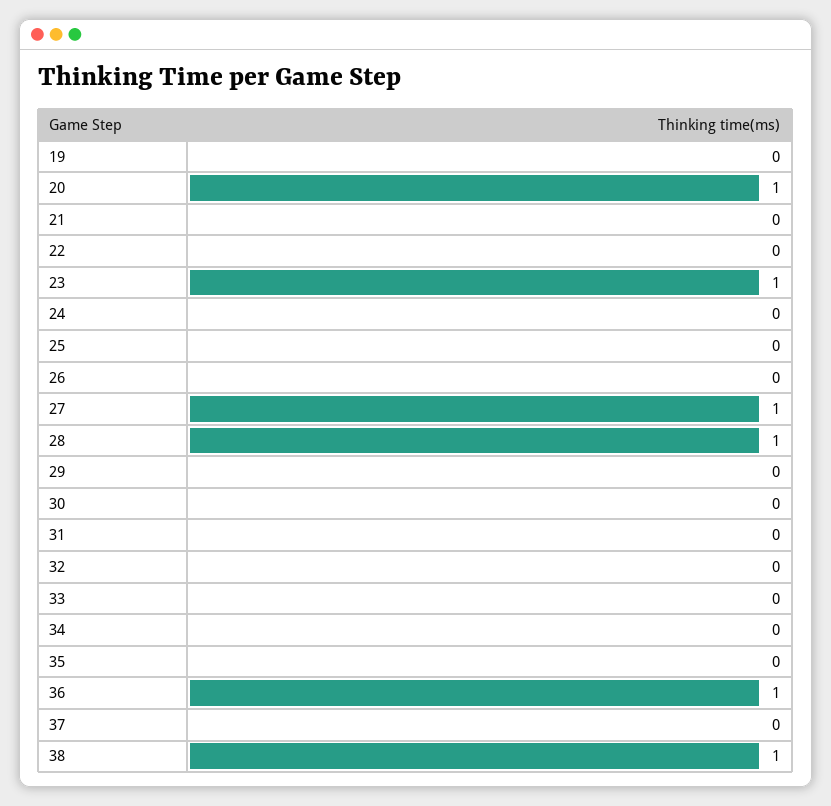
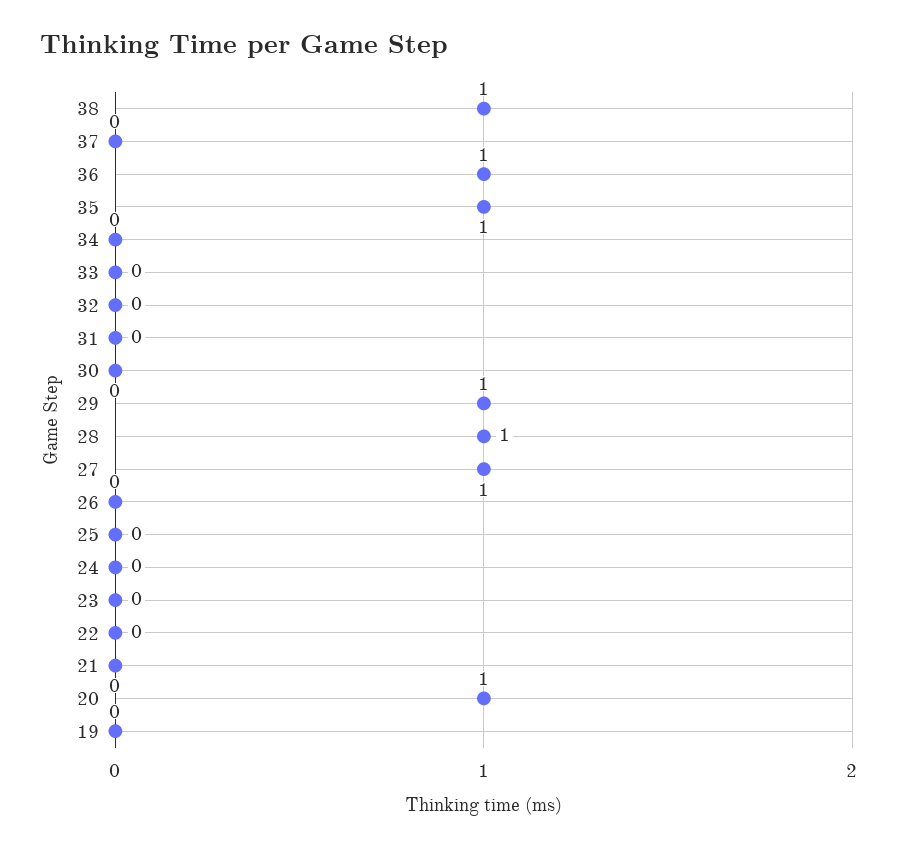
23: 1 -> 0
29: 0 -> 1
35: 0 -> 1

